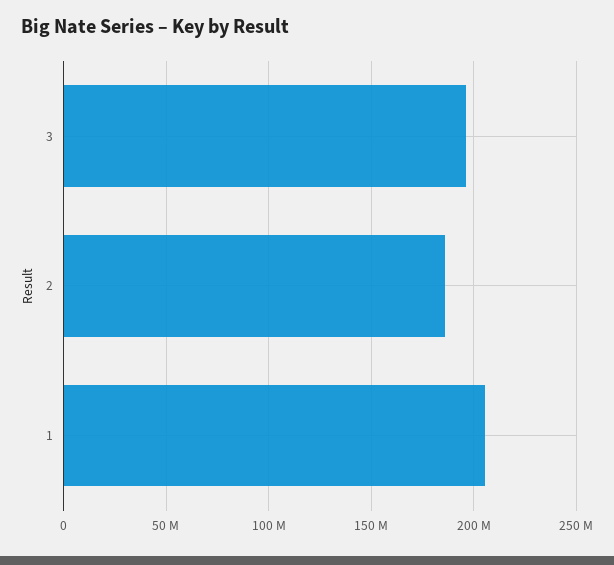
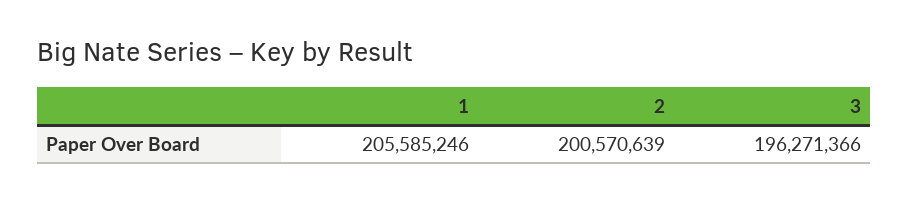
2: 185000000 -> 200570639

